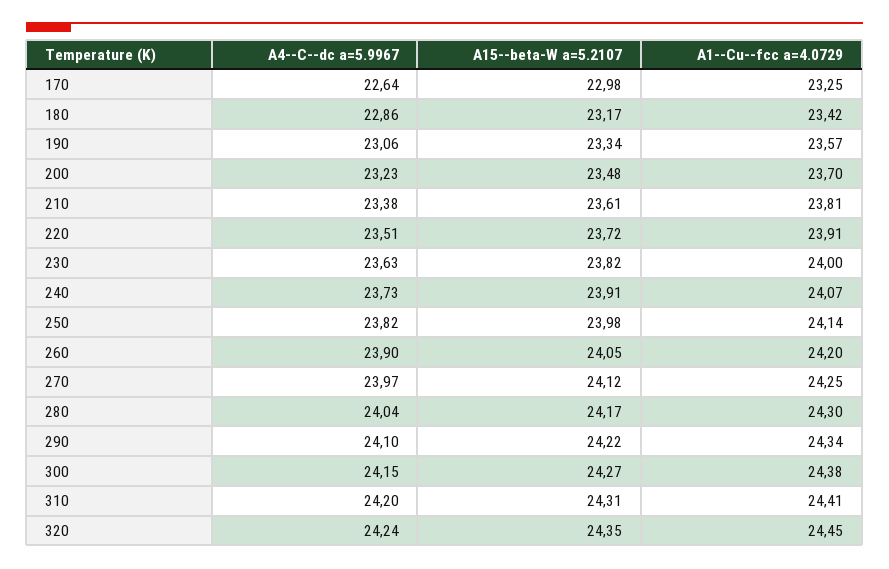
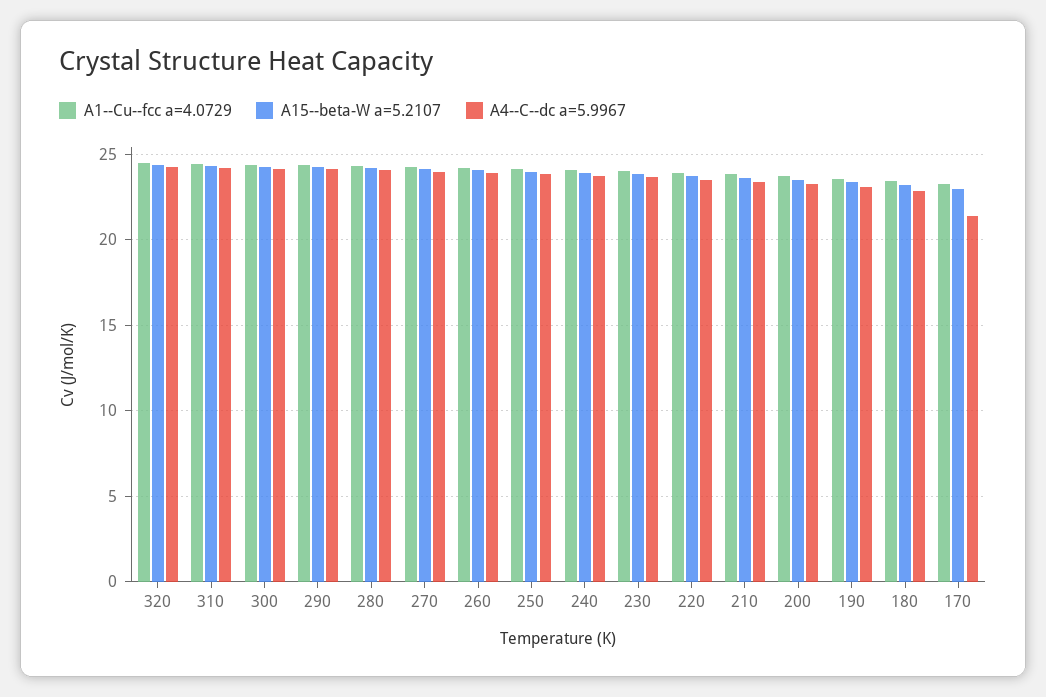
A4--C--dc a=5.9967, 170: 22.64 -> 21.5

